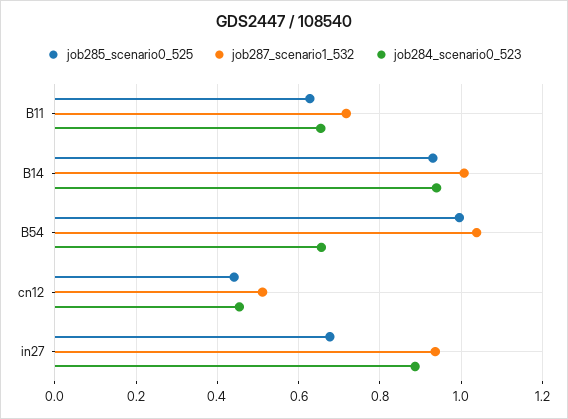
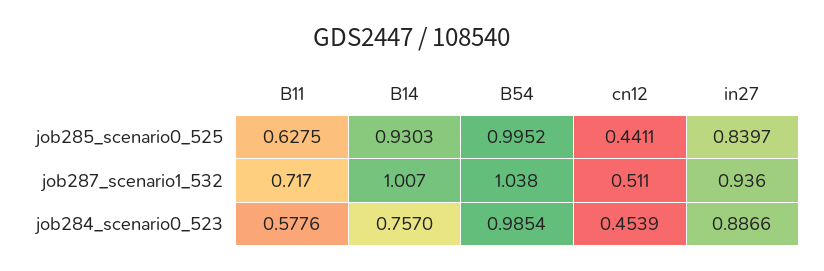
job284_scenario0_523, B11: 0.66 -> 0.5776
job284_scenario0_523, B14: 0.94 -> 0.757
job284_scenario0_523, B54: 0.66 -> 0.9854
job285_scenario0_525, in27: 0.68 -> 0.8397

